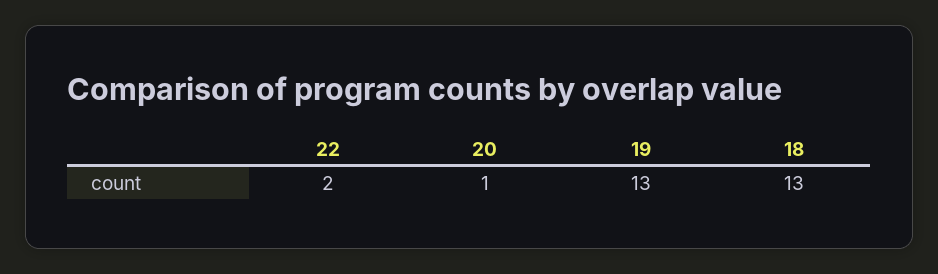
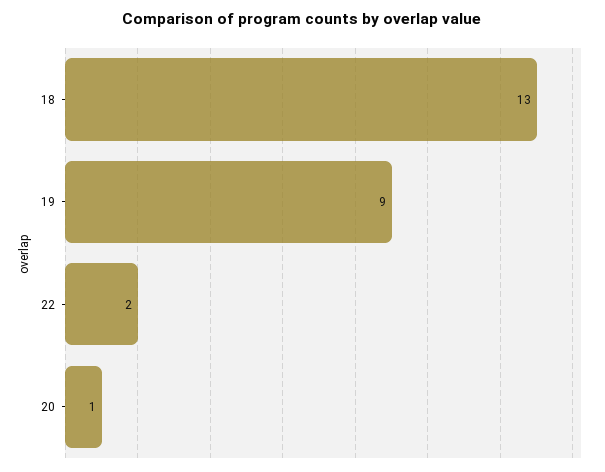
19: 13 -> 9

